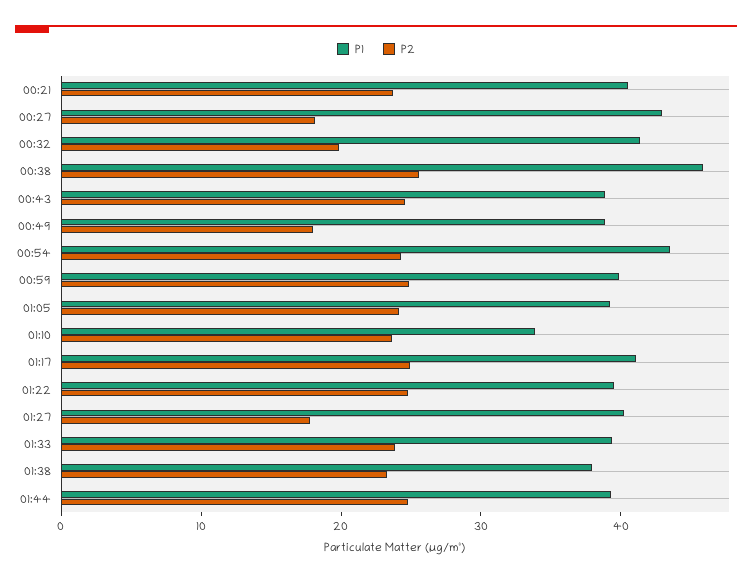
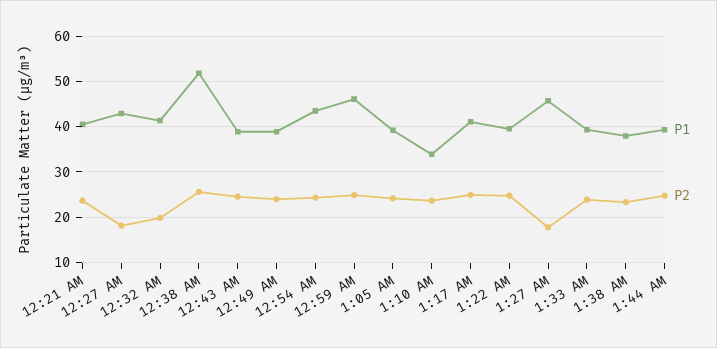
P1, 00:38: 46 -> 52
P2, 00:49: 18 -> 24
P1, 00:59: 40 -> 46
P1, 01:27: 40 -> 46

